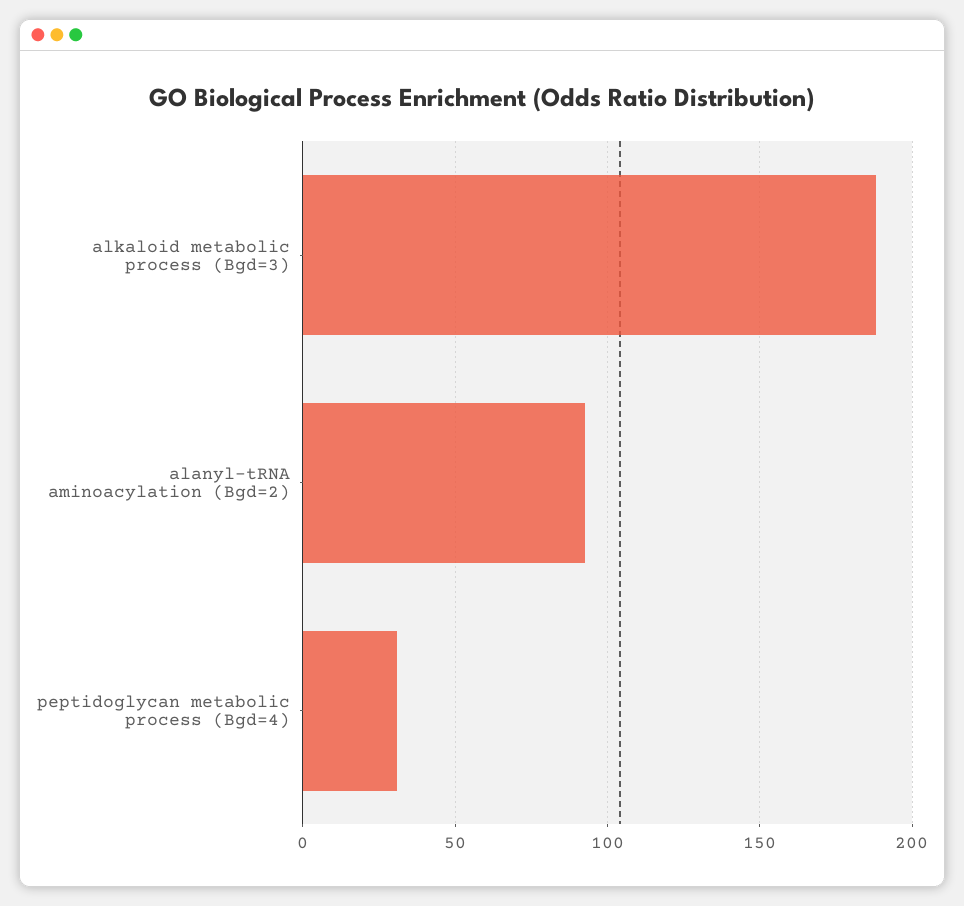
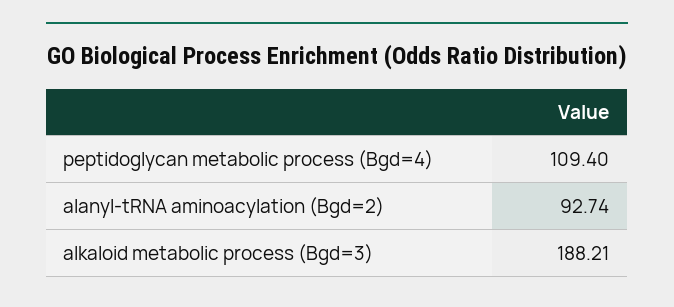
peptidoglycan metabolic process (Bgd=4): 30 -> 109.4

